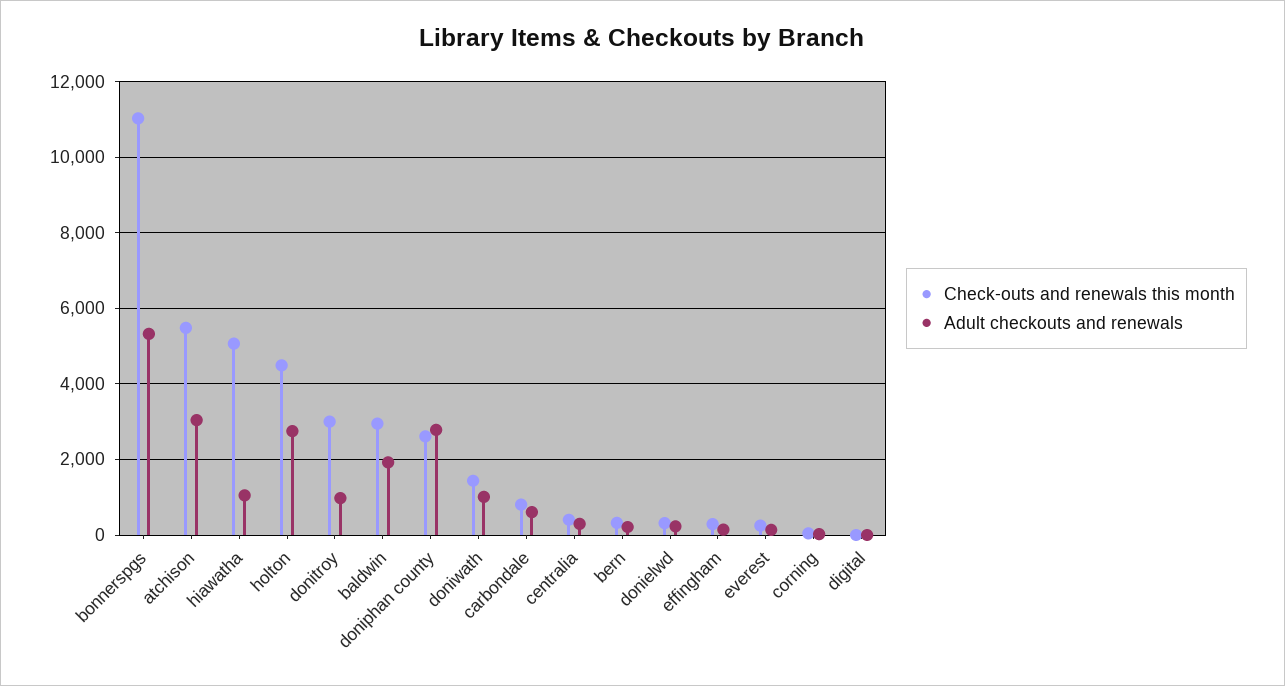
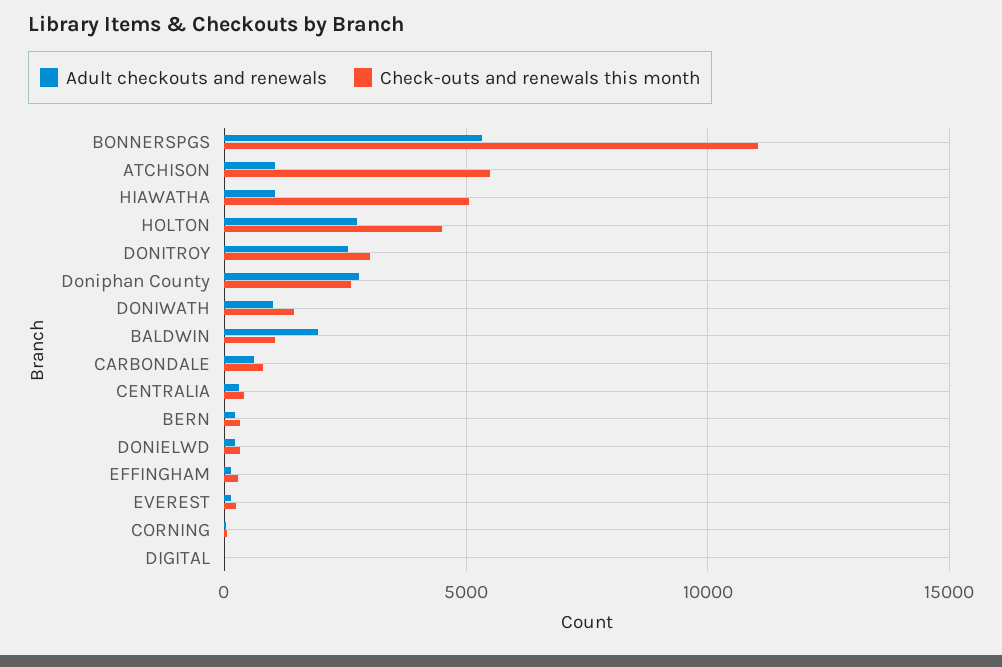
Adult checkouts and renewals, atchison: 3000 -> 1000
Adult checkouts and renewals, donitroy: 1000 -> 2500
Check-outs and renewals this month, baldwin: 3000 -> 1000

